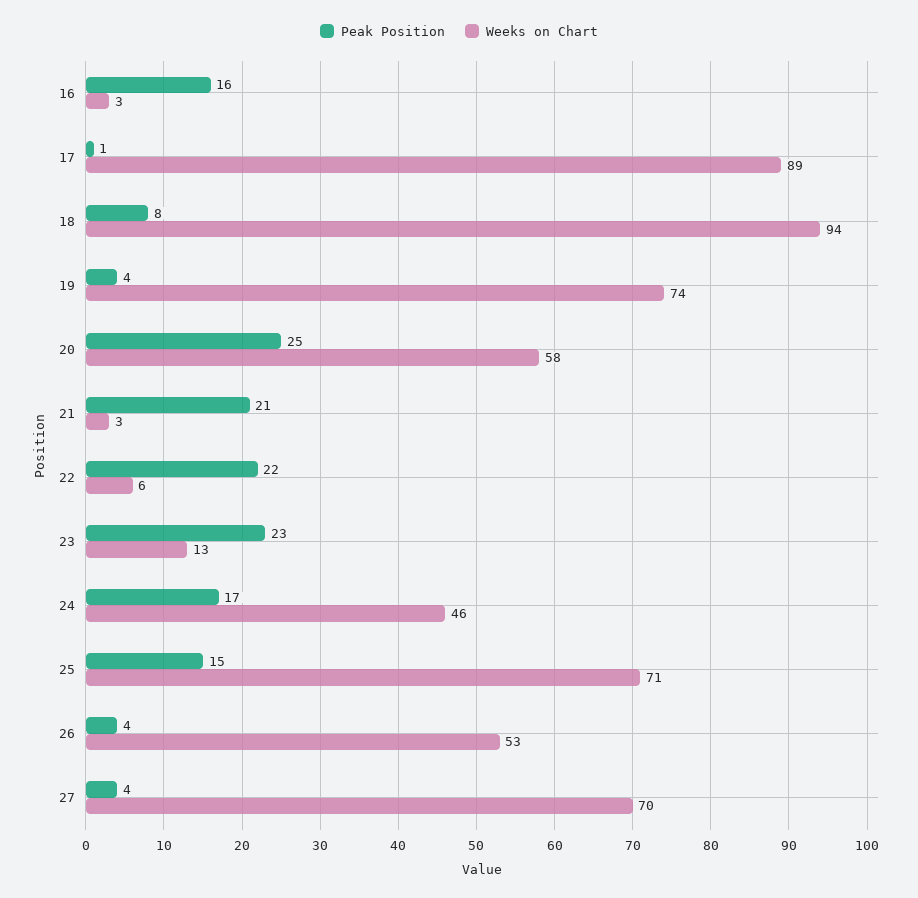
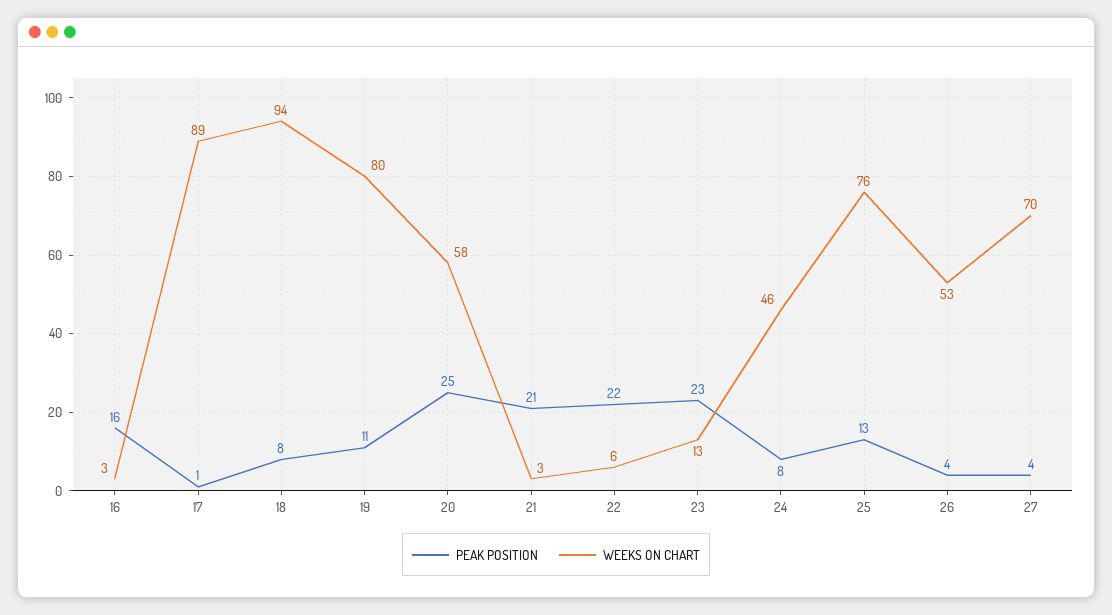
Peak Position, 19: 4 -> 11
Weeks on Chart, 19: 74 -> 80
Peak Position, 24: 17 -> 8
Peak Position, 25: 15 -> 13
Weeks on Chart, 25: 71 -> 76

